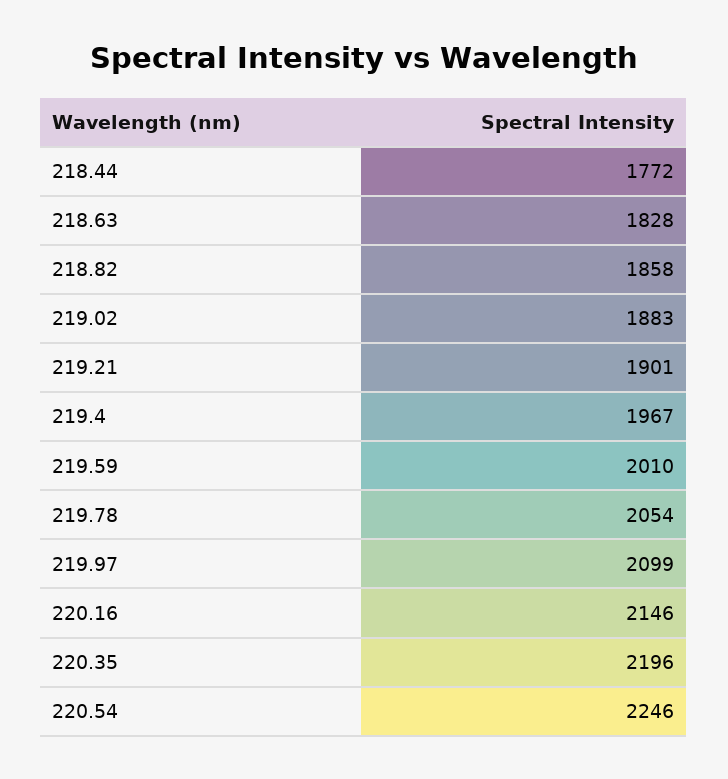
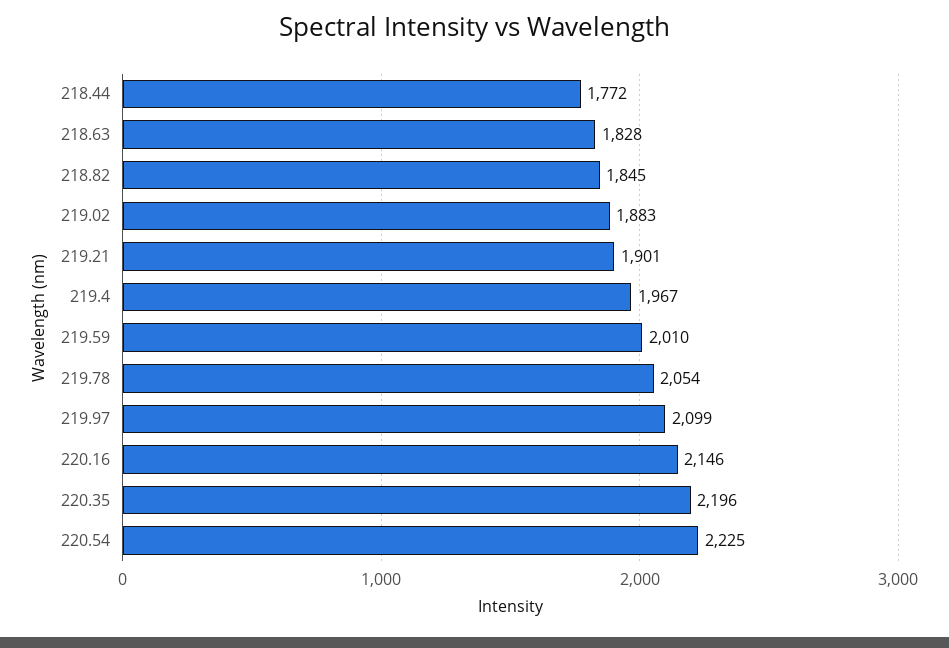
218.82: 1858 -> 1845
220.54: 2246 -> 2225

